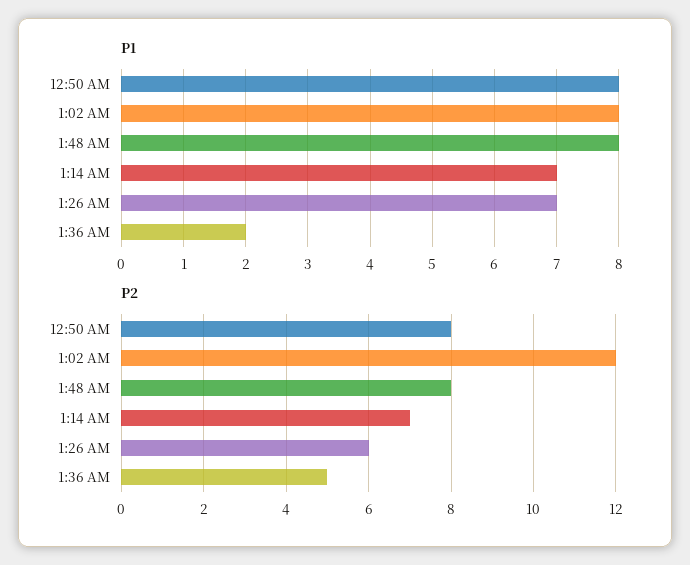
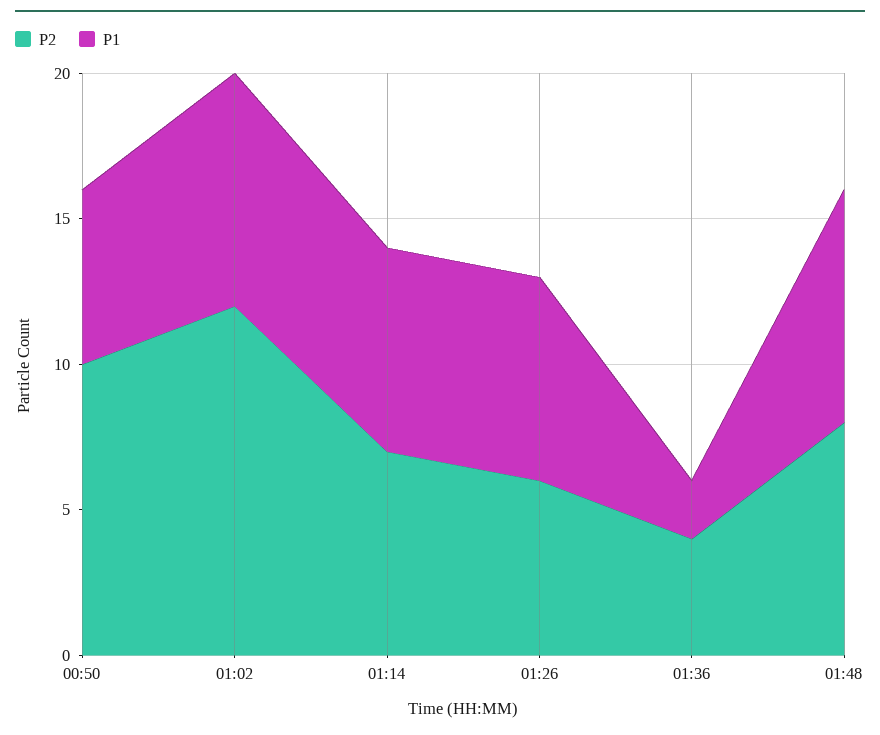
P1, 12:50 AM: 8 -> 6
P2, 12:50 AM: 8 -> 10
P2, 1:36 AM: 5 -> 4

